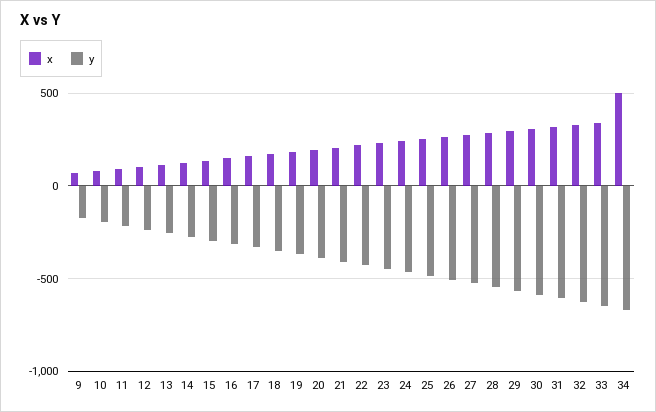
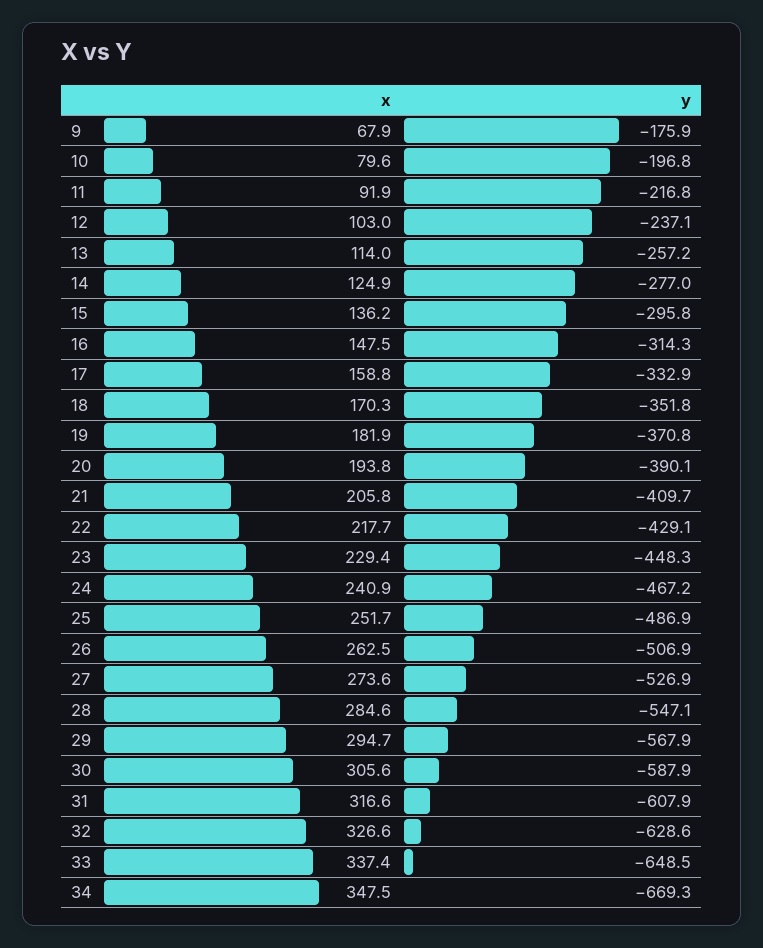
x, 34: 500 -> 347.5

